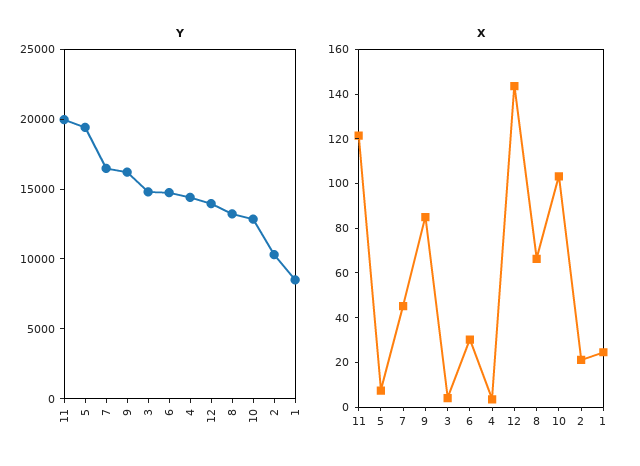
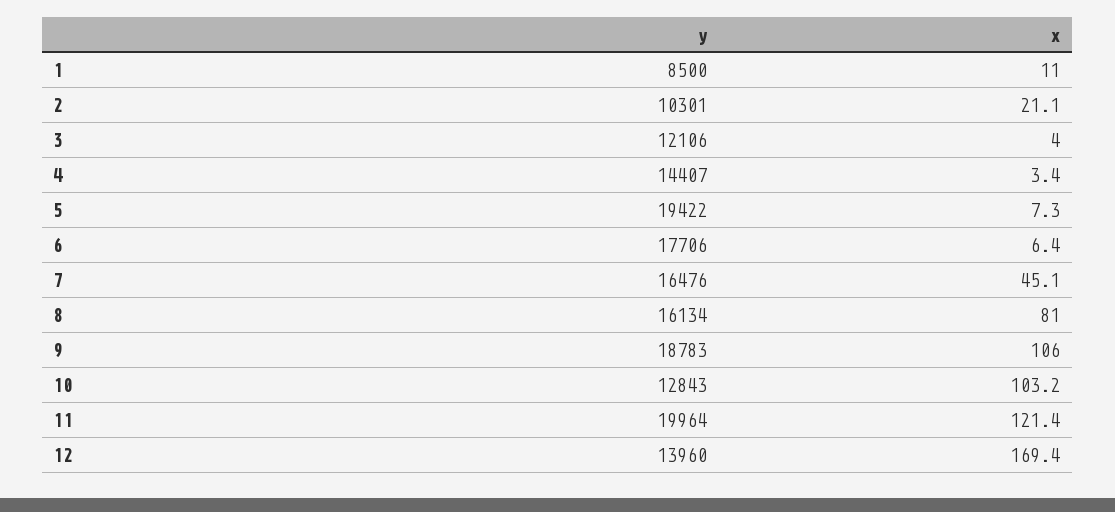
Y, 9: 16000 -> 18783
Y, 3: 15000 -> 12106
Y, 6: 15000 -> 17706
Y, 8: 13000 -> 16134
X, 9: 85 -> 106
X, 6: 30 -> 6.4
X, 12: 145 -> 169.4
X, 8: 65 -> 81
X, 1: 25 -> 11

